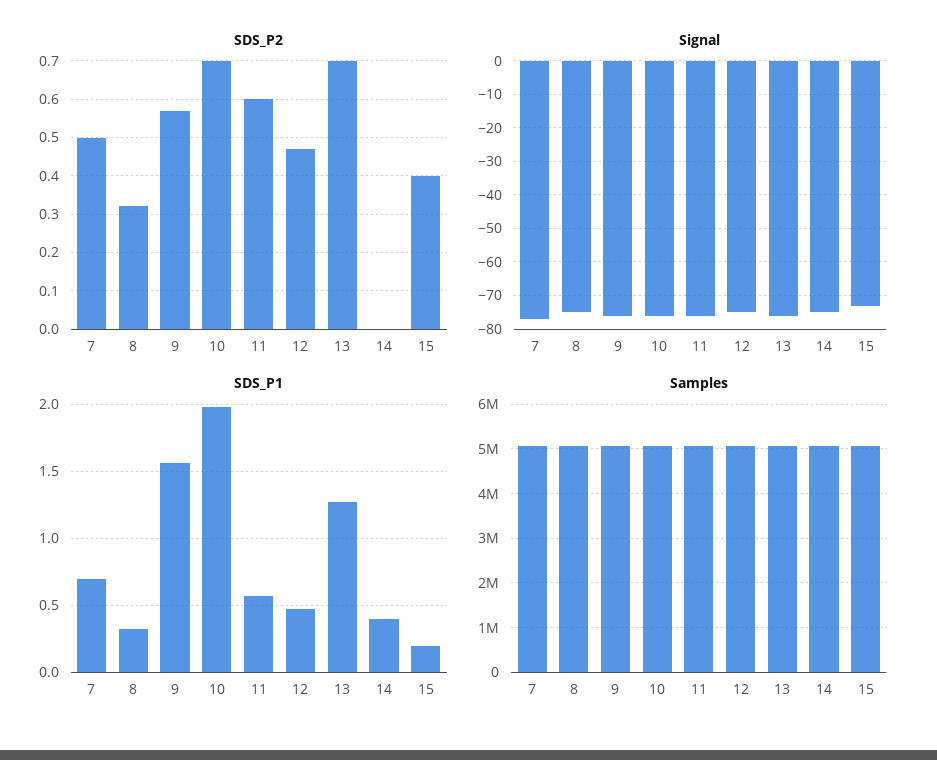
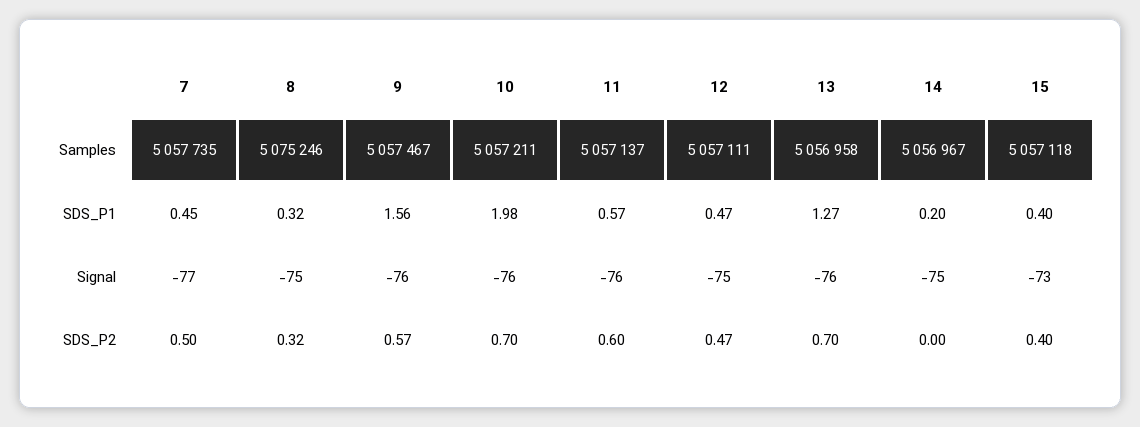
SDS_P1, 7: 0.7 -> 0.45
SDS_P1, 14: 0.4 -> 0.2
SDS_P1, 15: 0.2 -> 0.4

